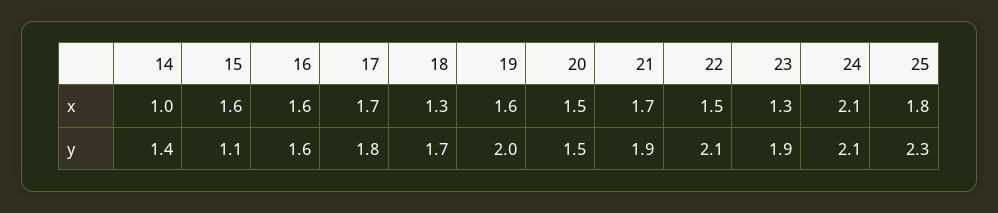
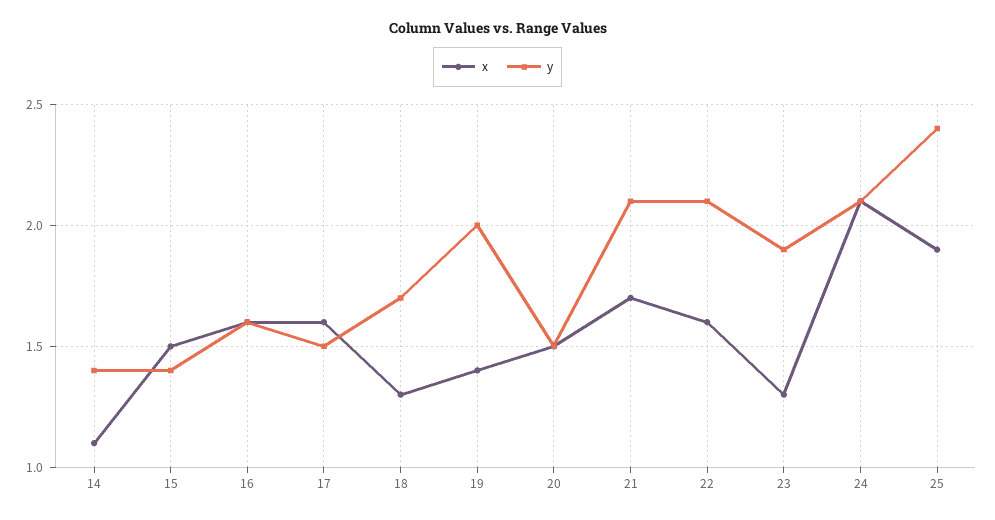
x, 14: 1 -> 1.1
x, 15: 1.6 -> 1.5
x, 17: 1.7 -> 1.6
x, 19: 1.6 -> 1.4
x, 22: 1.5 -> 1.6
x, 25: 1.8 -> 1.9
y, 15: 1.1 -> 1.4
y, 17: 1.8 -> 1.5
y, 21: 1.9 -> 2.1
y, 25: 2.3 -> 2.4

